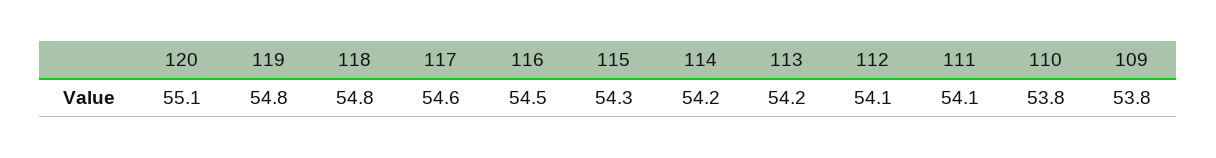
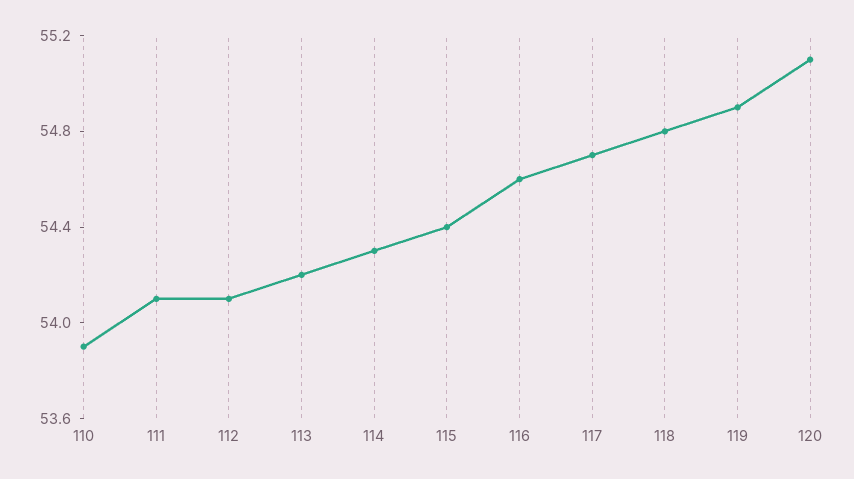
119: 54.8 -> 54.9
117: 54.6 -> 54.7
116: 54.5 -> 54.6
115: 54.3 -> 54.4
114: 54.2 -> 54.3
110: 53.8 -> 53.9
109: 53.8 -> none

